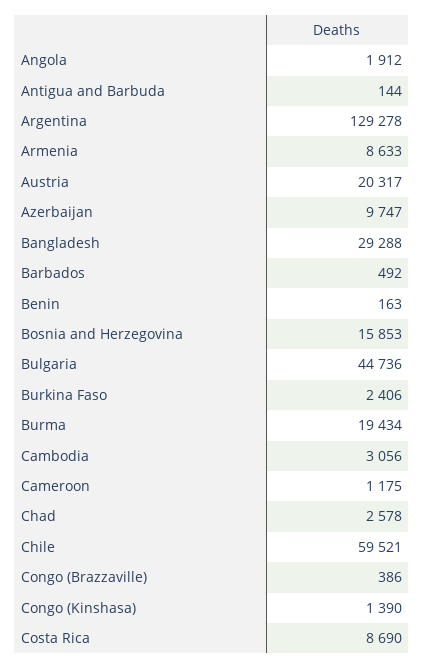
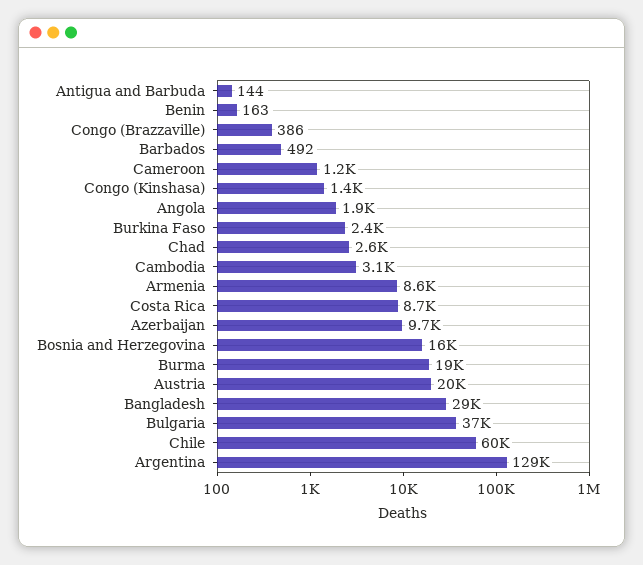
Bulgaria: 44736 -> 37000

